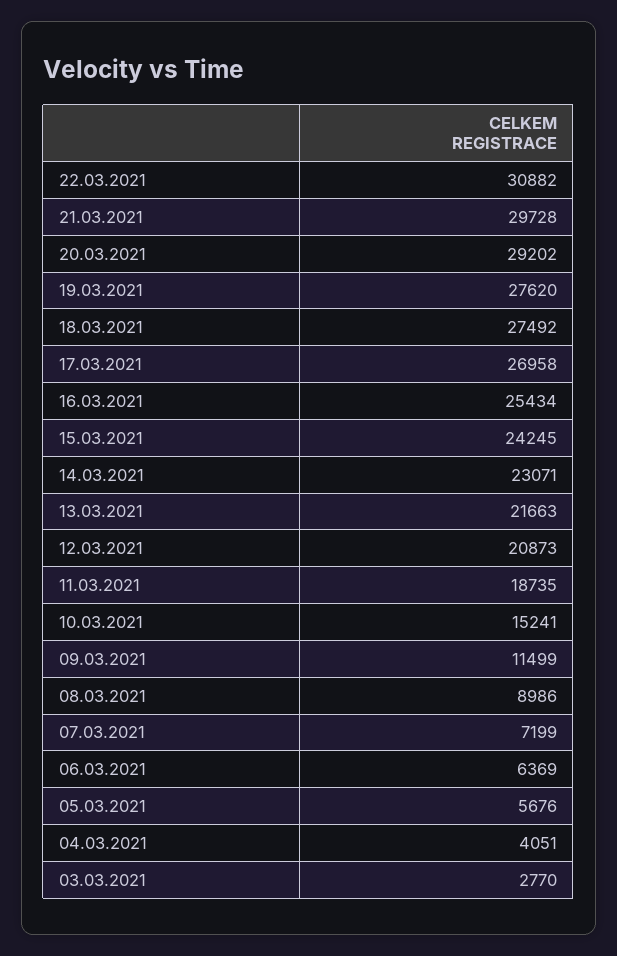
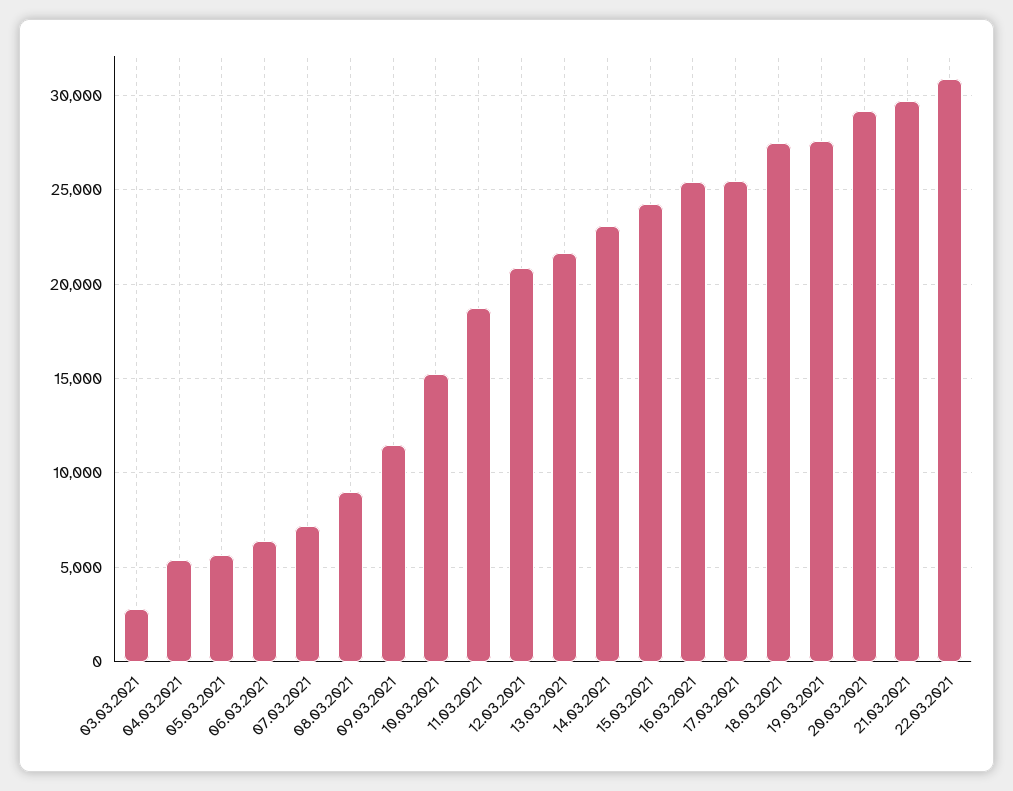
17.03.2021: 26958 -> 25500
04.03.2021: 4051 -> 5500

